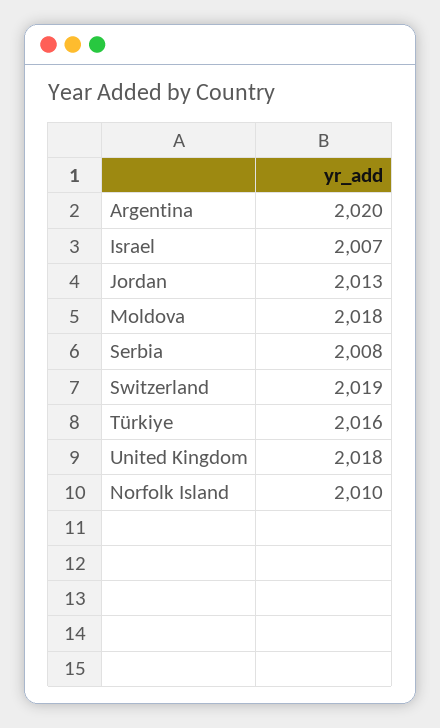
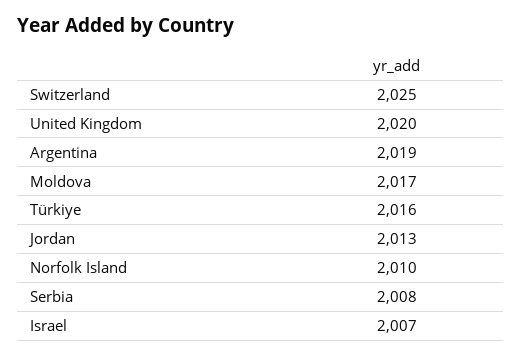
Argentina: 2020 -> 2019
Moldova: 2018 -> 2017
Switzerland: 2019 -> 2025
United Kingdom: 2018 -> 2020

